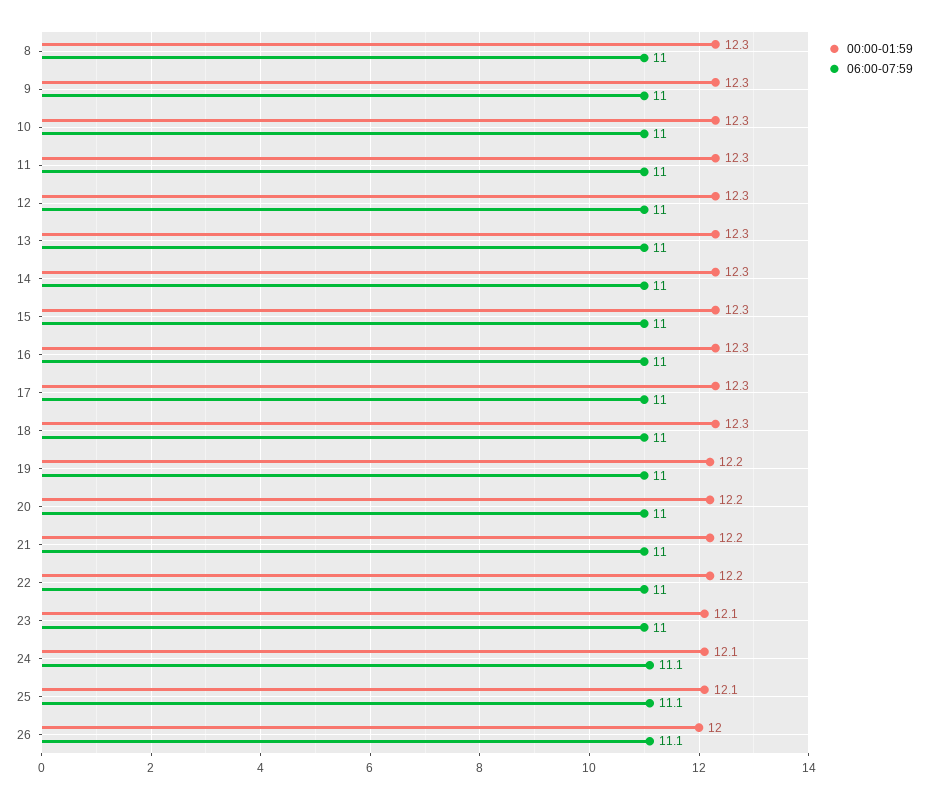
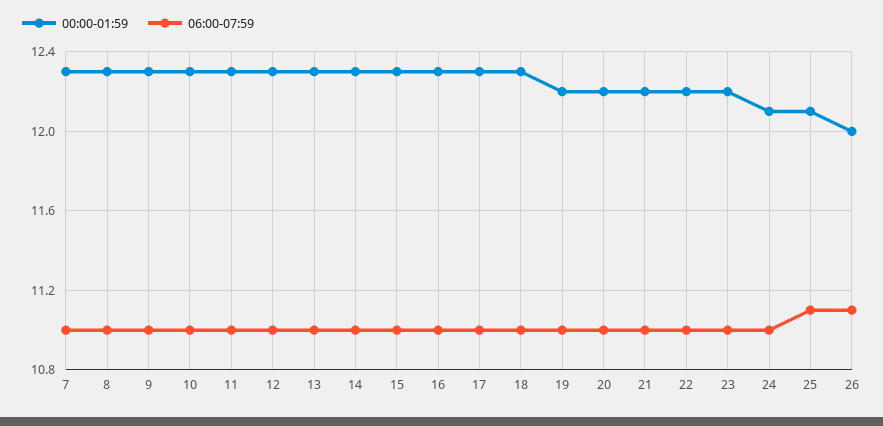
00:00-01:59, 23: 12.1 -> 12.2
06:00-07:59, 24: 11.1 -> 11
00:00-01:59, 7: none -> 12.3
06:00-07:59, 7: none -> 11

